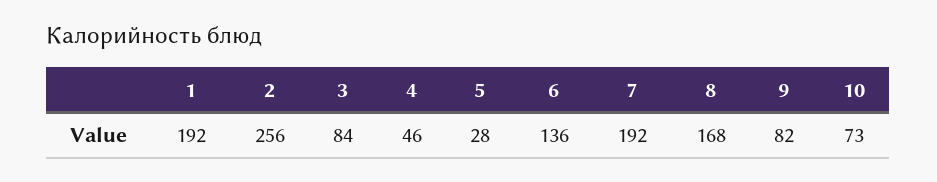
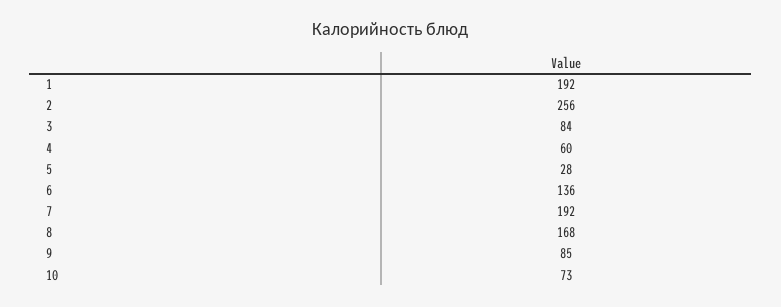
4: 46 -> 60
9: 82 -> 85

